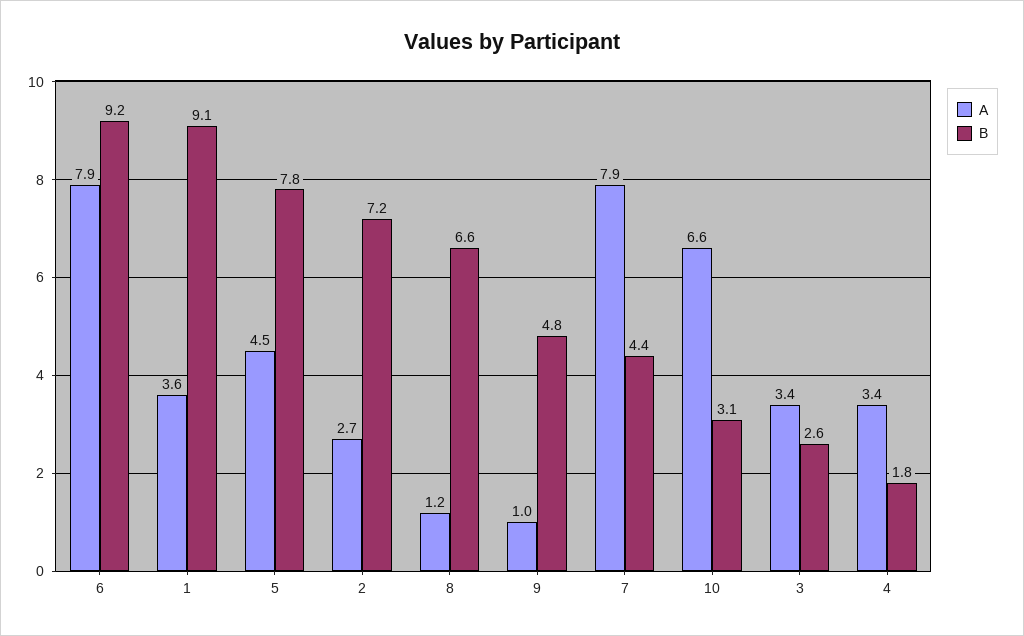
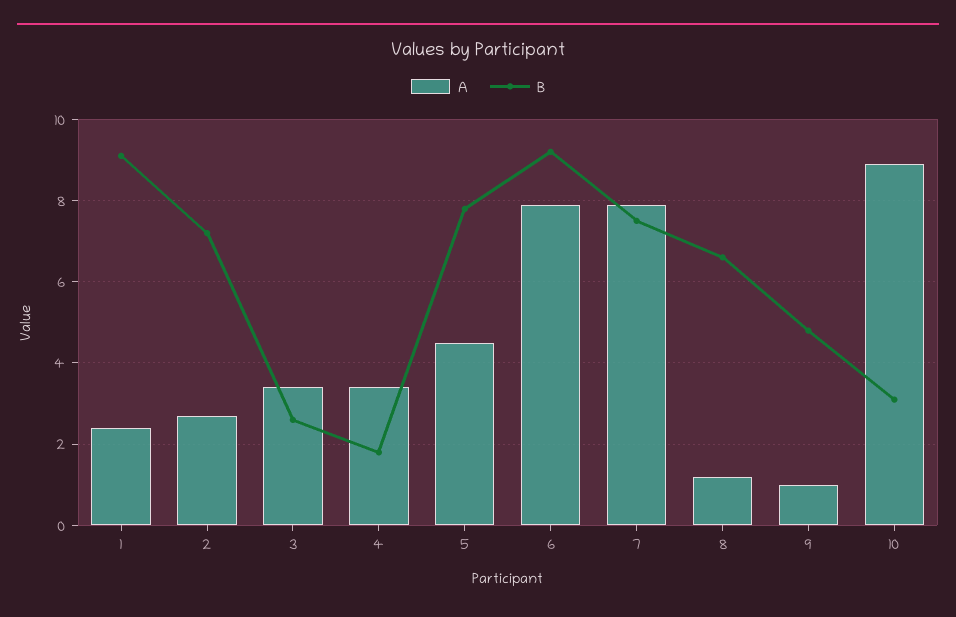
A, 1: 3.6 -> 2.5
B, 7: 4.4 -> 7.5
A, 10: 6.6 -> 9

